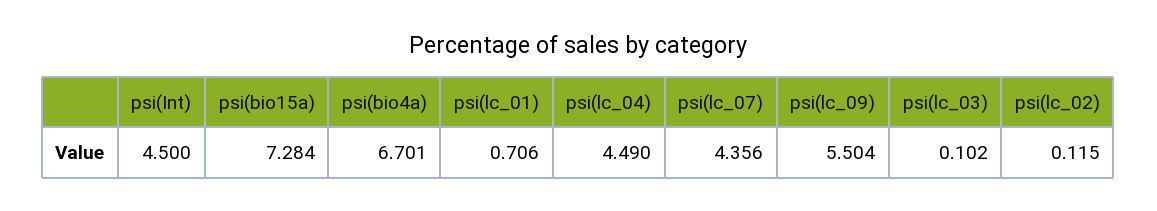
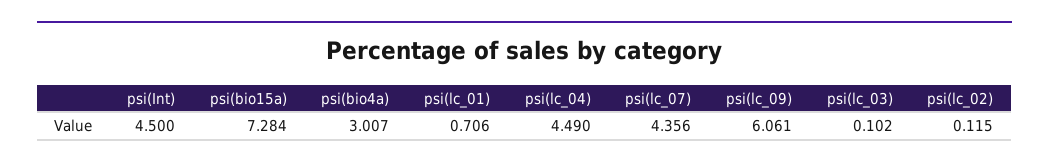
psi(bio4a): 6.701 -> 3.007
psi(lc_09): 5.504 -> 6.061

